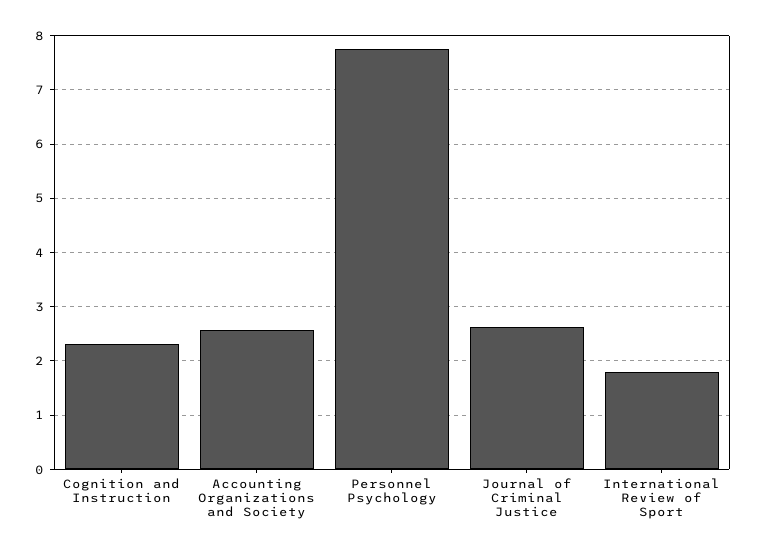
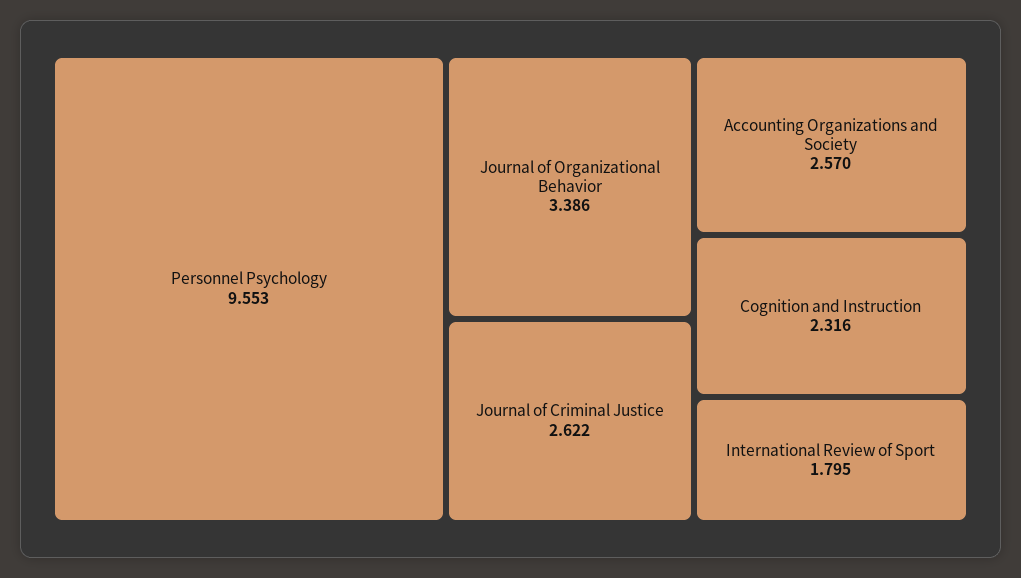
Personnel Psychology: 7.8 -> 9.553
Journal of Organizational Behavior: none -> 3.386

